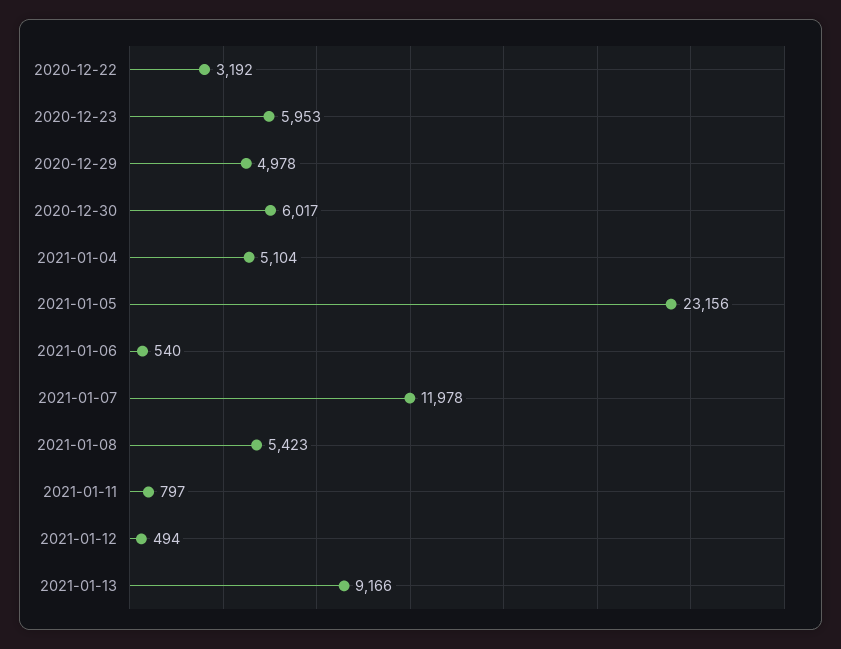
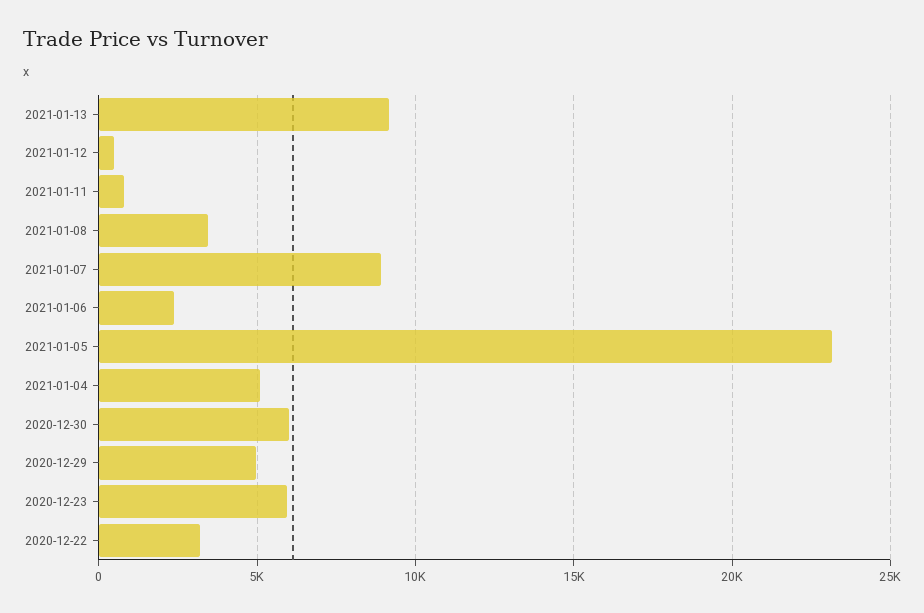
2021-01-06: 540 -> 2500
2021-01-07: 11978 -> 9000
2021-01-08: 5423 -> 3500

